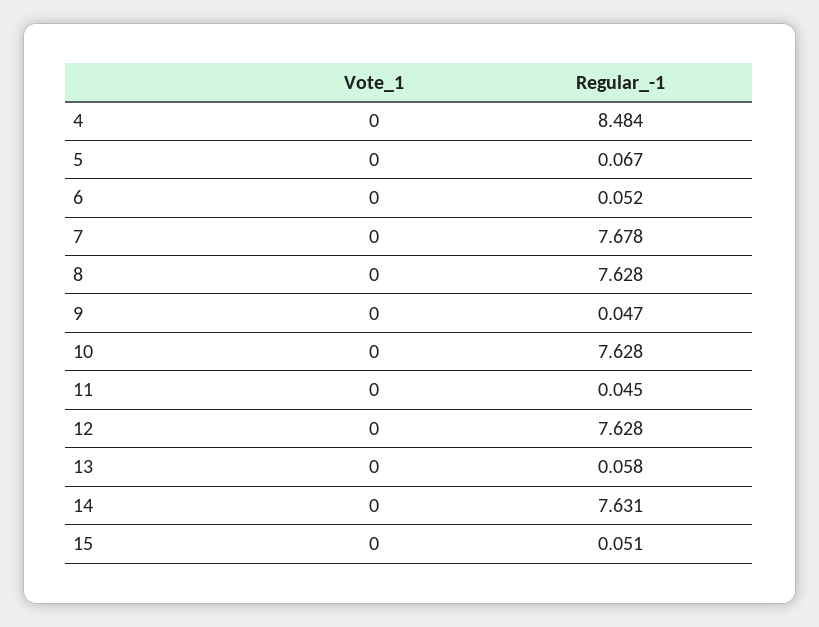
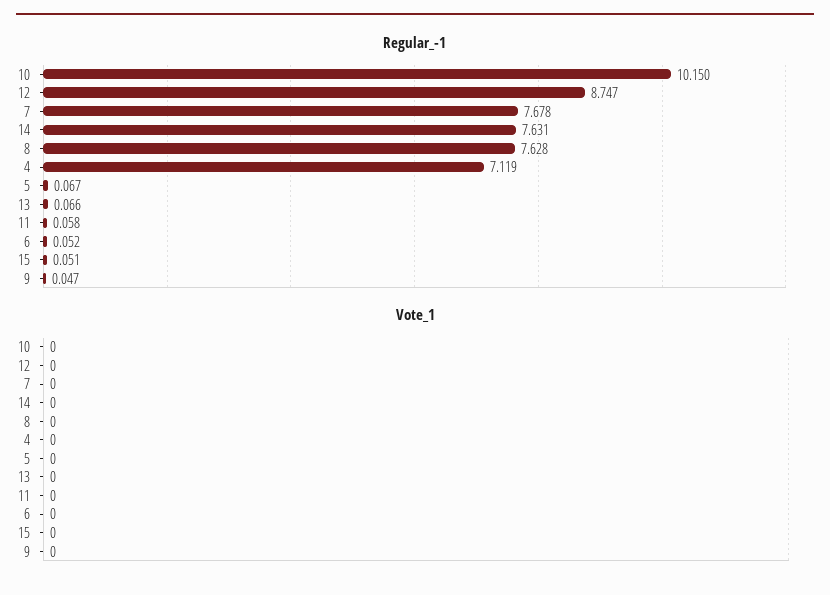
Regular_-1, 4: 8.484 -> 7.119
Regular_-1, 10: 7.628 -> 10.15
Regular_-1, 11: 0.045 -> 0.058
Regular_-1, 12: 7.628 -> 8.747
Regular_-1, 13: 0.058 -> 0.066

